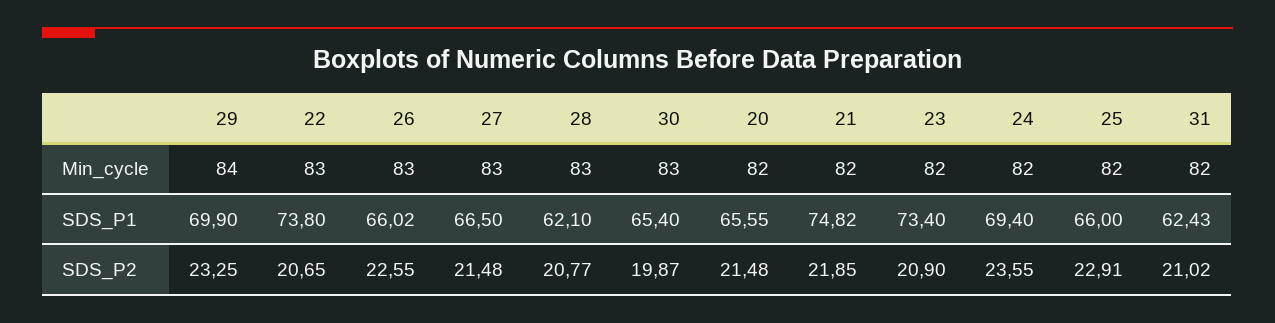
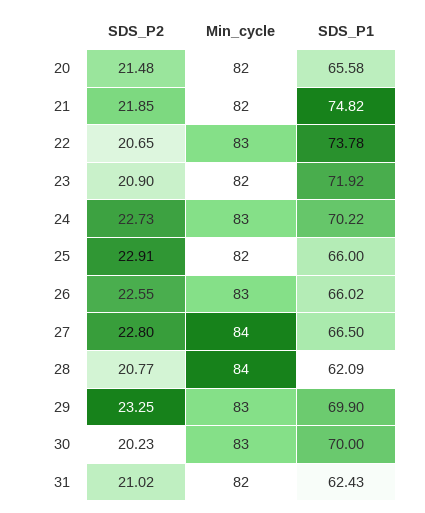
29, Min_cycle: 84 -> 83
27, Min_cycle: 83 -> 84
28, Min_cycle: 83 -> 84
24, Min_cycle: 82 -> 83
22, SDS_P1: 73.8 -> 73.78
28, SDS_P1: 62.1 -> 62.09
30, SDS_P1: 65.4 -> 70
20, SDS_P1: 65.55 -> 65.58
23, SDS_P1: 73.4 -> 71.92
24, SDS_P1: 69.4 -> 70.22
27, SDS_P2: 21.48 -> 22.8
30, SDS_P2: 19.87 -> 20.23
24, SDS_P2: 23.55 -> 22.73

